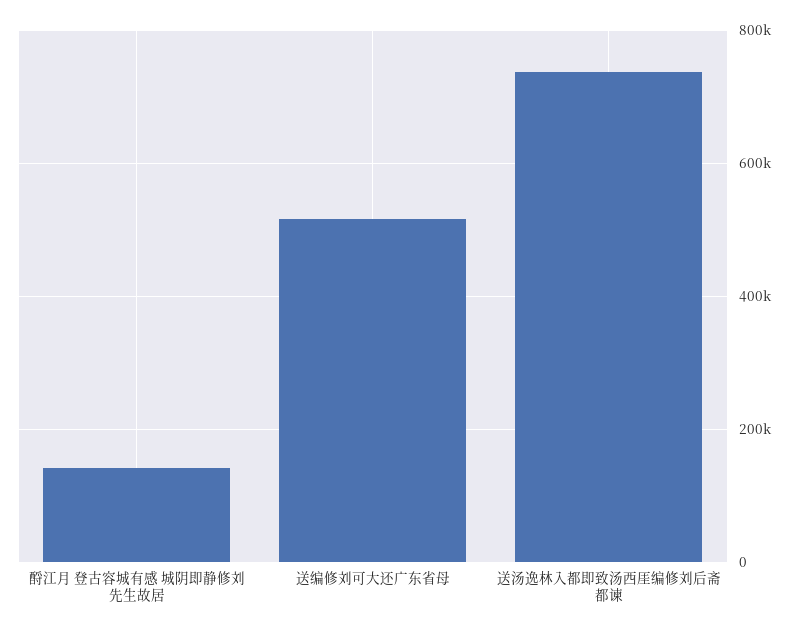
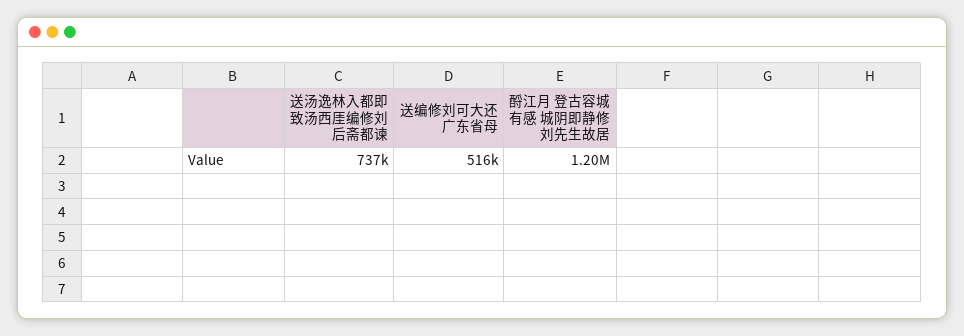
酹江月 登古容城有感 城阴即静修刘先生故居: 140000 -> 1200000

